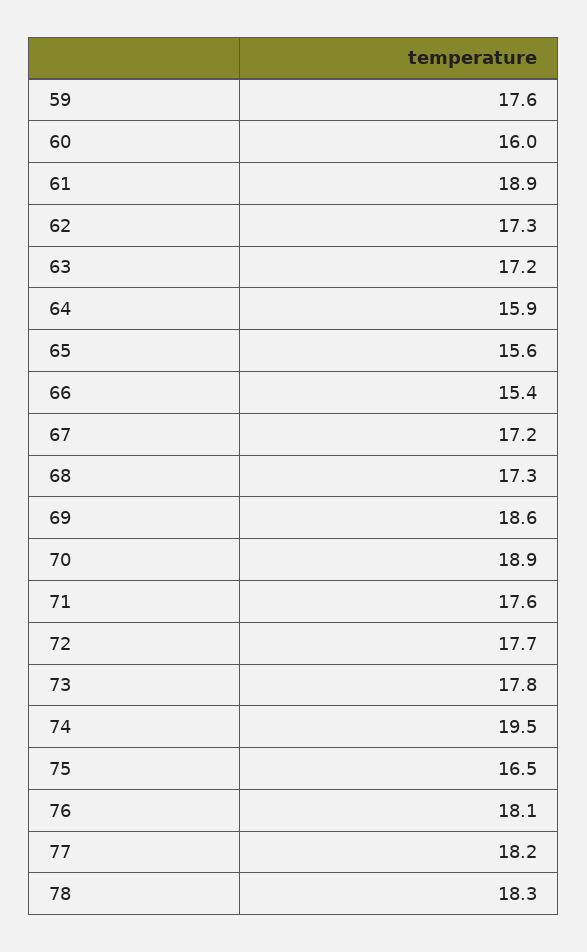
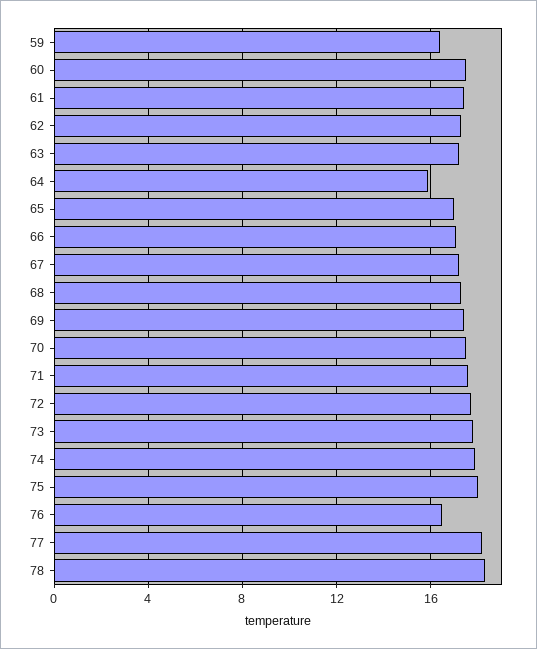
59: 17.6 -> 16.5
60: 16 -> 17.5
61: 18.9 -> 17.5
65: 15.6 -> 17
66: 15.4 -> 17
69: 18.6 -> 17.5
70: 18.9 -> 17.5
74: 19.5 -> 18
75: 16.5 -> 18
76: 18.1 -> 16.5

